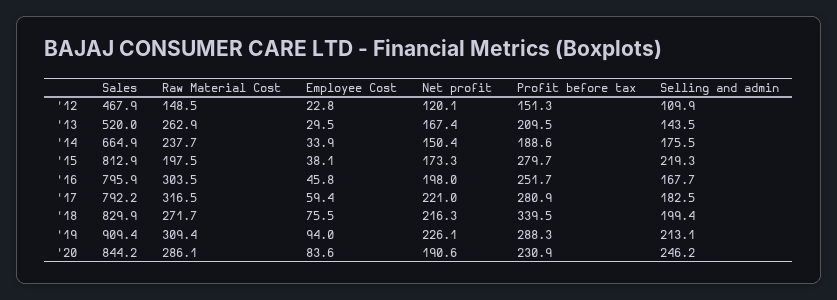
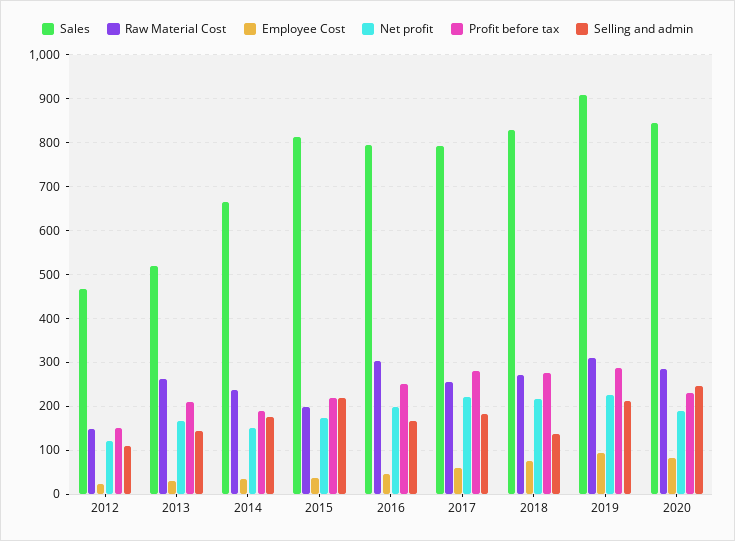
Profit before tax, '15: 279.7 -> 220
Raw Material Cost, '17: 316.5 -> 260
Profit before tax, '18: 339.5 -> 280
Selling and admin, '18: 199.4 -> 140

